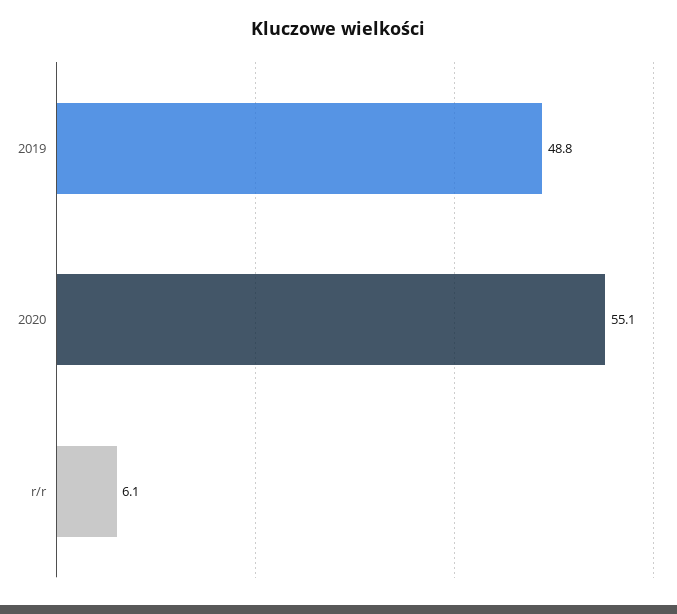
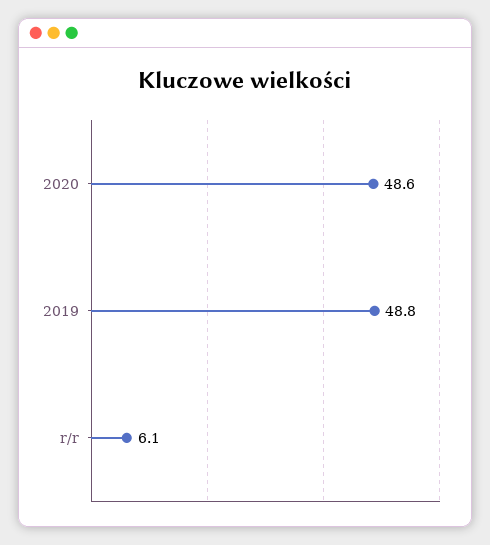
2020: 55.1 -> 48.6

